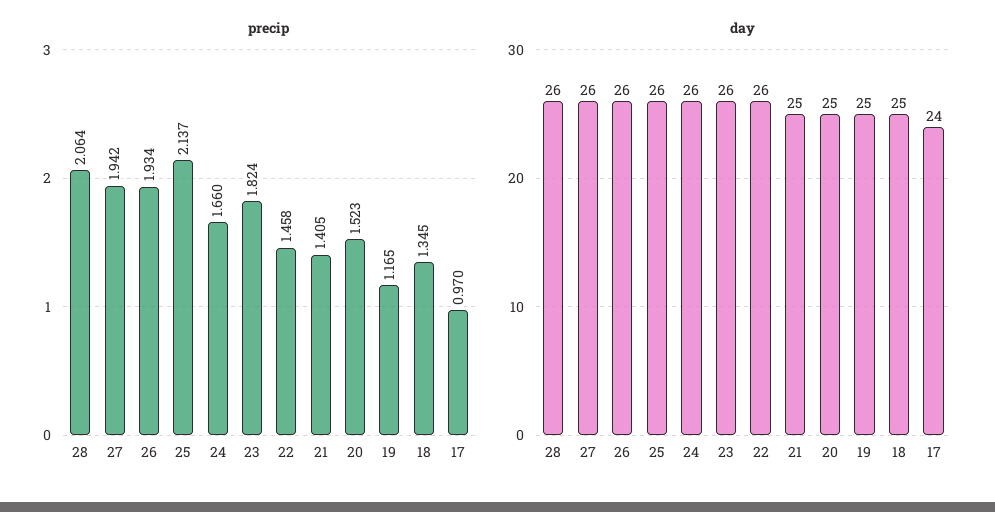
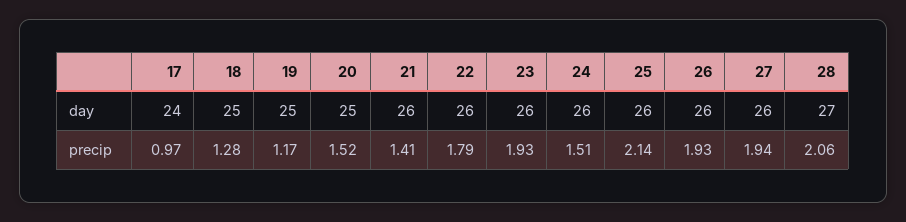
precip, 24: 1.66 -> 1.51
precip, 23: 1.824 -> 1.93
precip, 22: 1.458 -> 1.79
precip, 18: 1.345 -> 1.28
day, 28: 26 -> 27
day, 21: 25 -> 26

